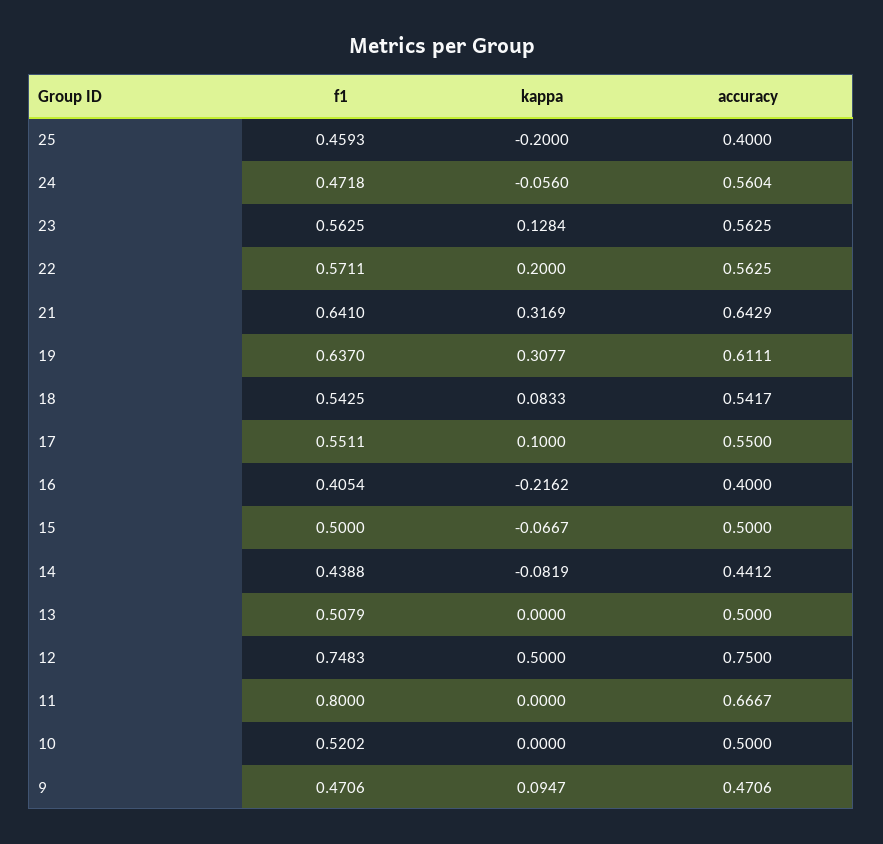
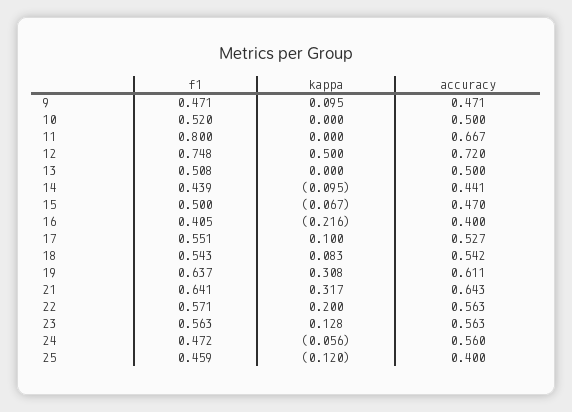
kappa, 25: -0.2 -> -0.12
accuracy, 17: 0.55 -> 0.527
accuracy, 15: 0.5 -> 0.47
kappa, 14: -0.0819 -> -0.095
accuracy, 12: 0.75 -> 0.72

